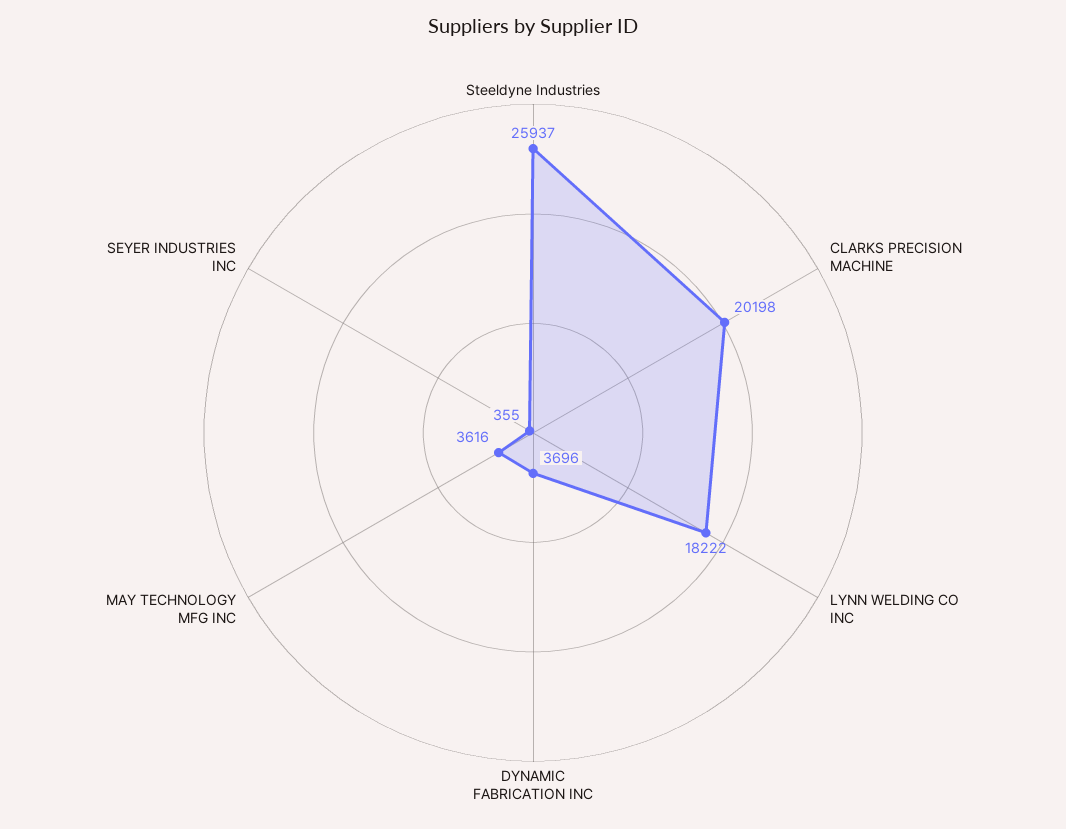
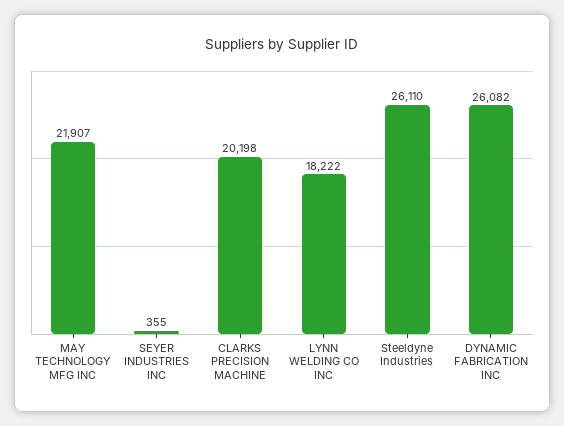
Steeldyne Industries: 25937 -> 26110
DYNAMIC FABRICATION INC: 3696 -> 26082
MAY TECHNOLOGY MFG INC: 3616 -> 21907

